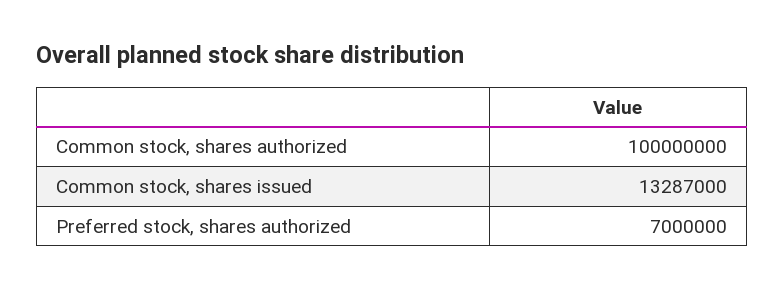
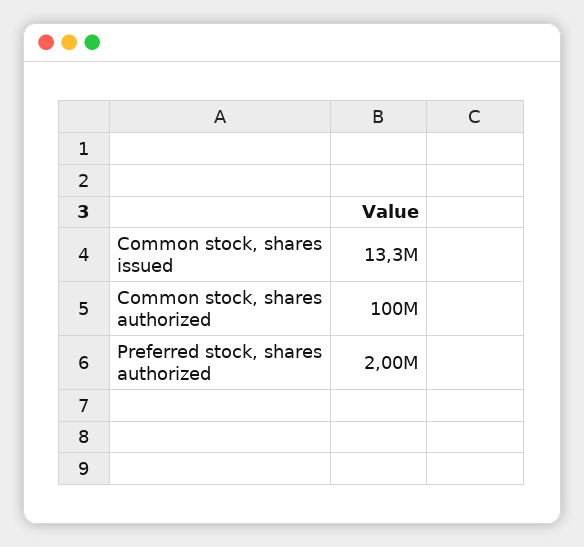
Preferred stock, shares authorized: 7000000 -> 2000000

